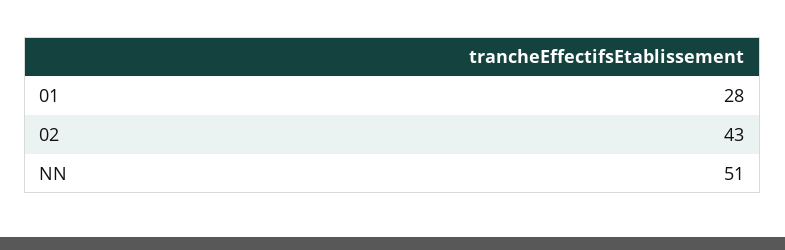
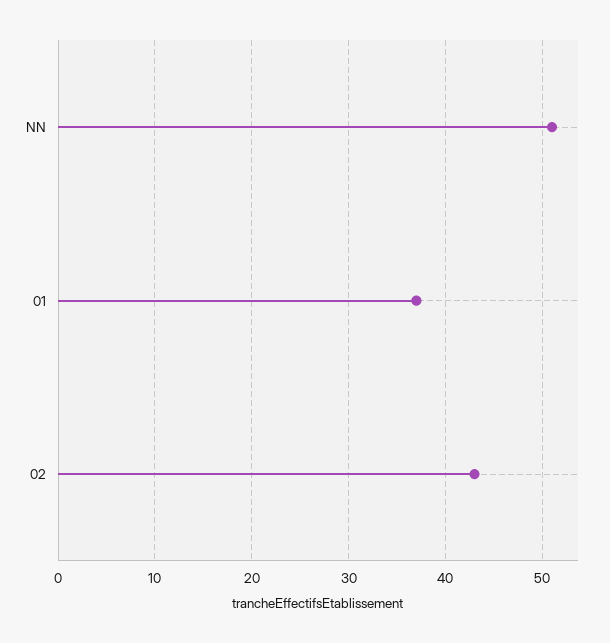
01: 28 -> 37

